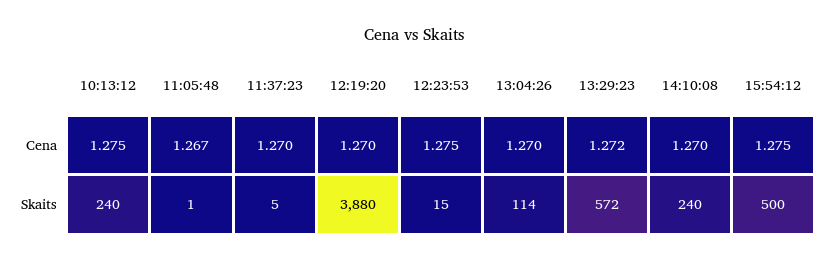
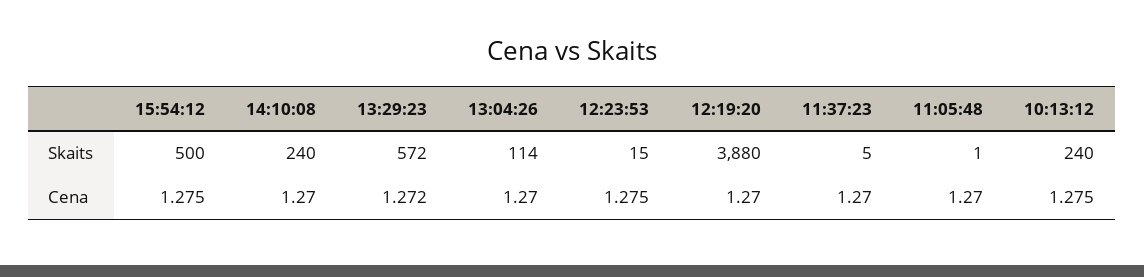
11:05:48, Cena: 1.267 -> 1.27

